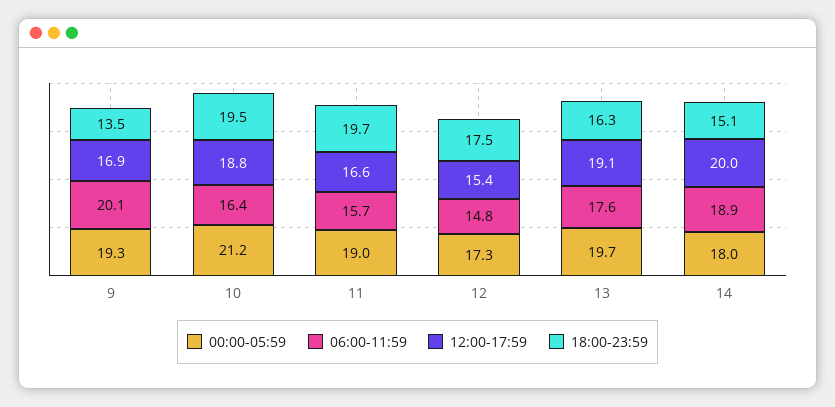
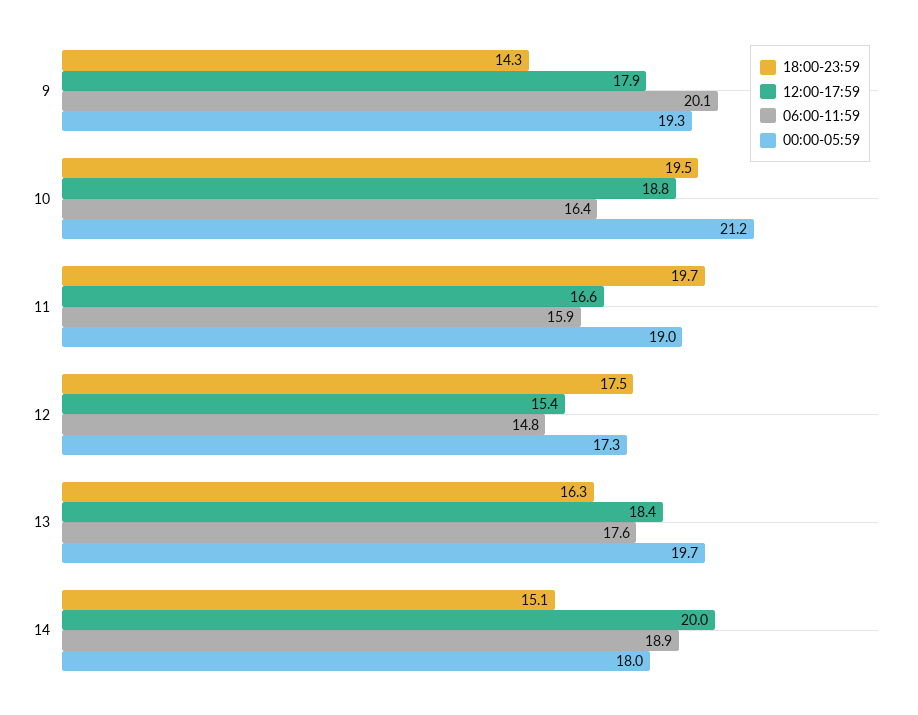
12:00-17:59, 9: 16.9 -> 17.9
18:00-23:59, 9: 13.5 -> 14.3
06:00-11:59, 11: 15.7 -> 15.9
12:00-17:59, 13: 19.1 -> 18.4

